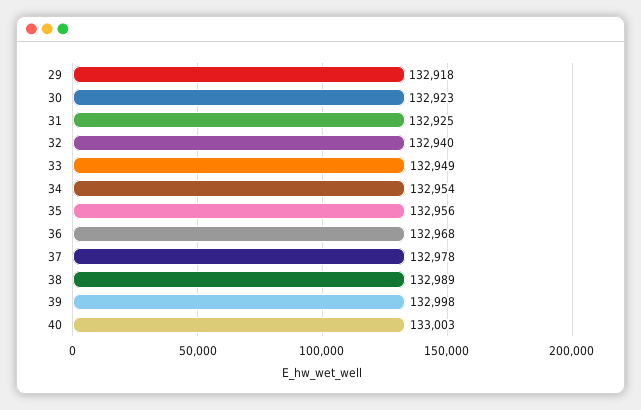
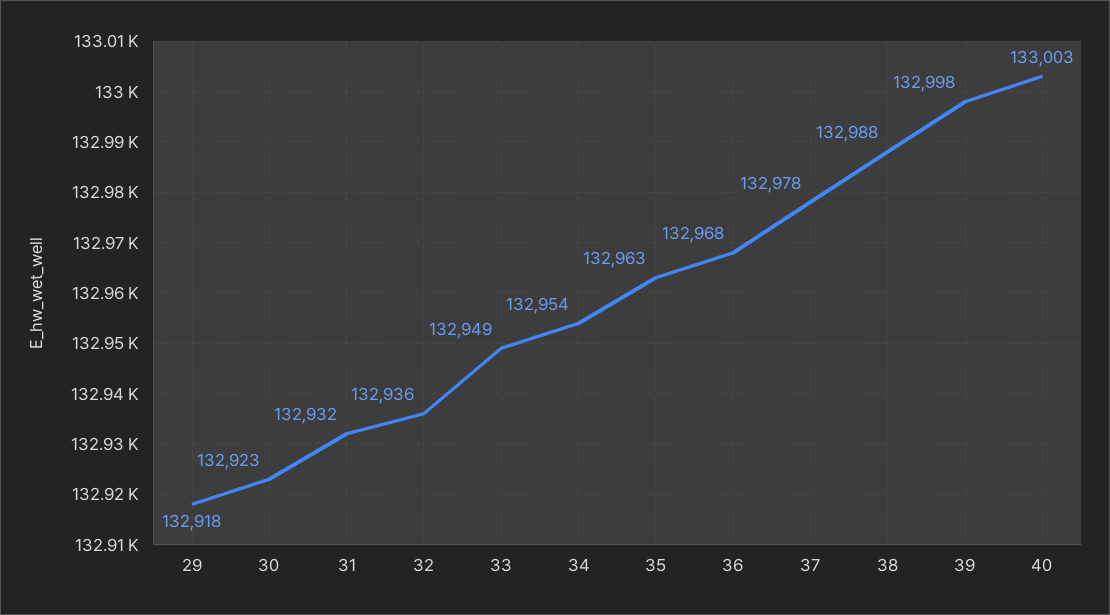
31: 132925 -> 132932
32: 132940 -> 132936
35: 132956 -> 132963
38: 132989 -> 132988

